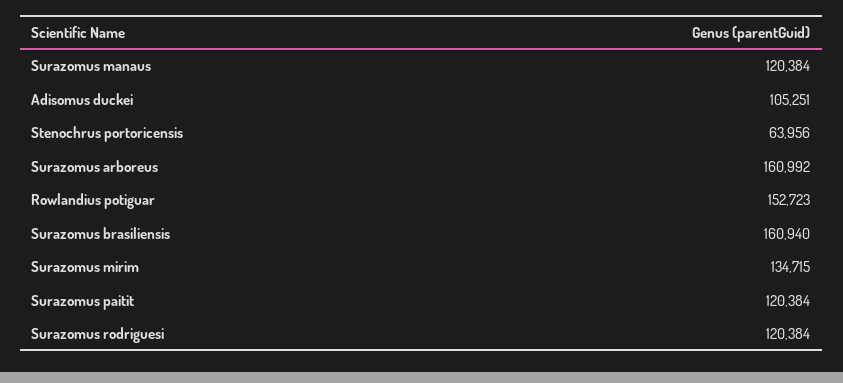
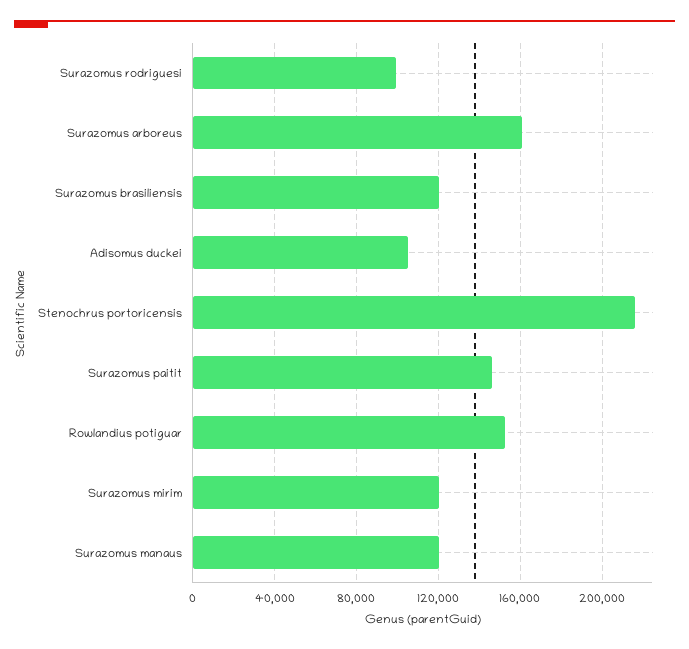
Stenochrus portoricensis: 63956 -> 215000
Surazomus brasiliensis: 160940 -> 120000
Surazomus mirim: 134715 -> 120000
Surazomus paitit: 120384 -> 145000
Surazomus rodriguesi: 120384 -> 100000

